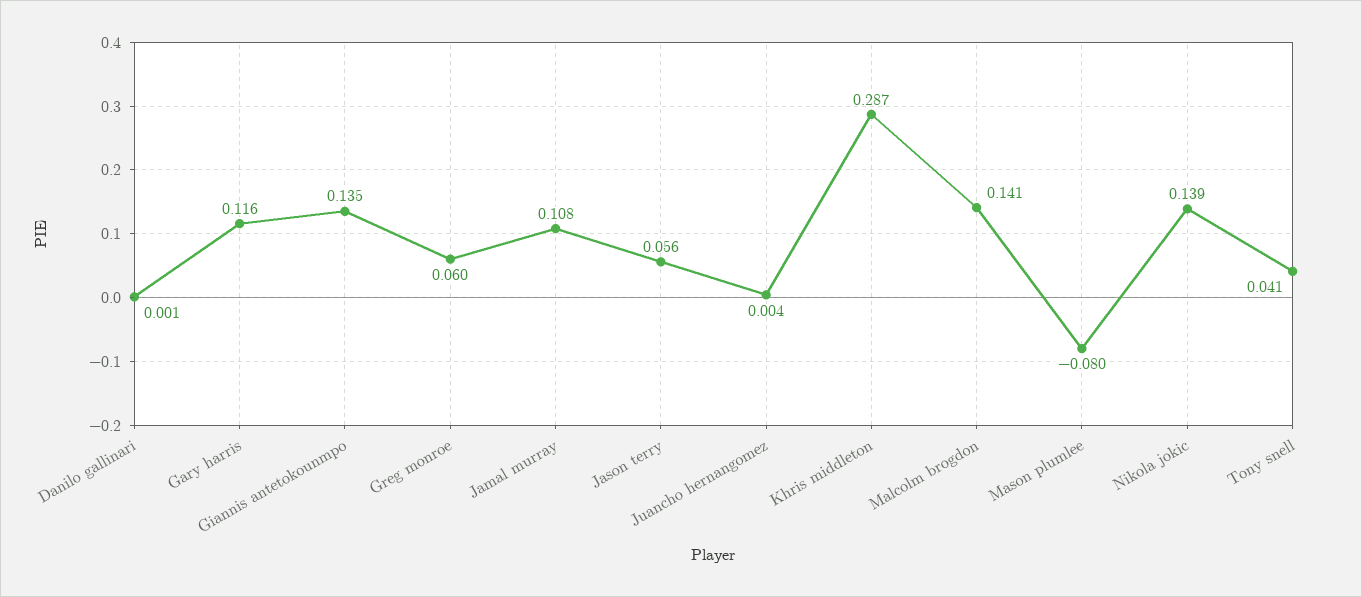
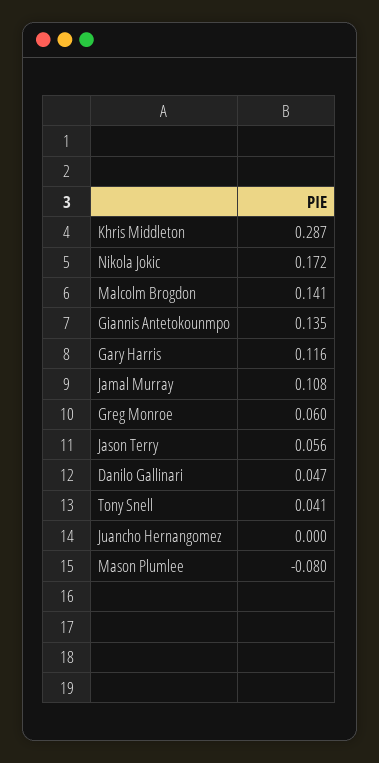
Danilo gallinari: 0.001 -> 0.047
Juancho hernangomez: 0.004 -> 0
Nikola jokic: 0.139 -> 0.172

